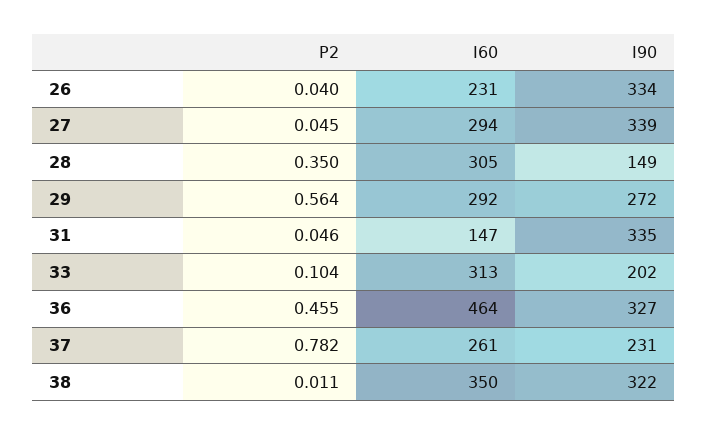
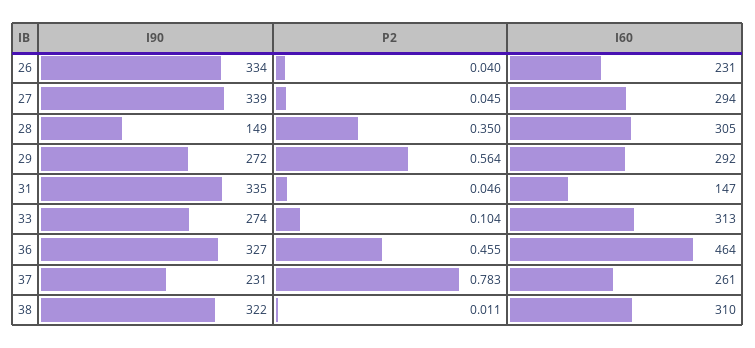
I90, 33: 202 -> 274
P2, 37: 0.782 -> 0.783
I60, 38: 350 -> 310

